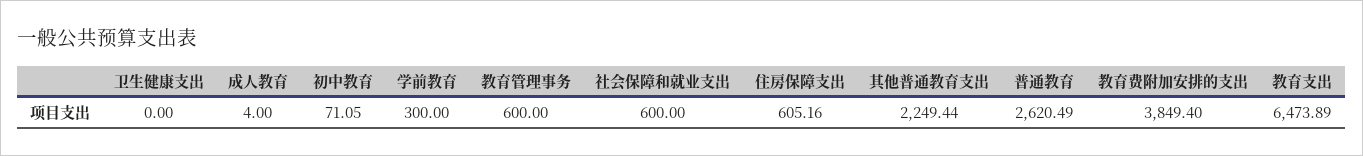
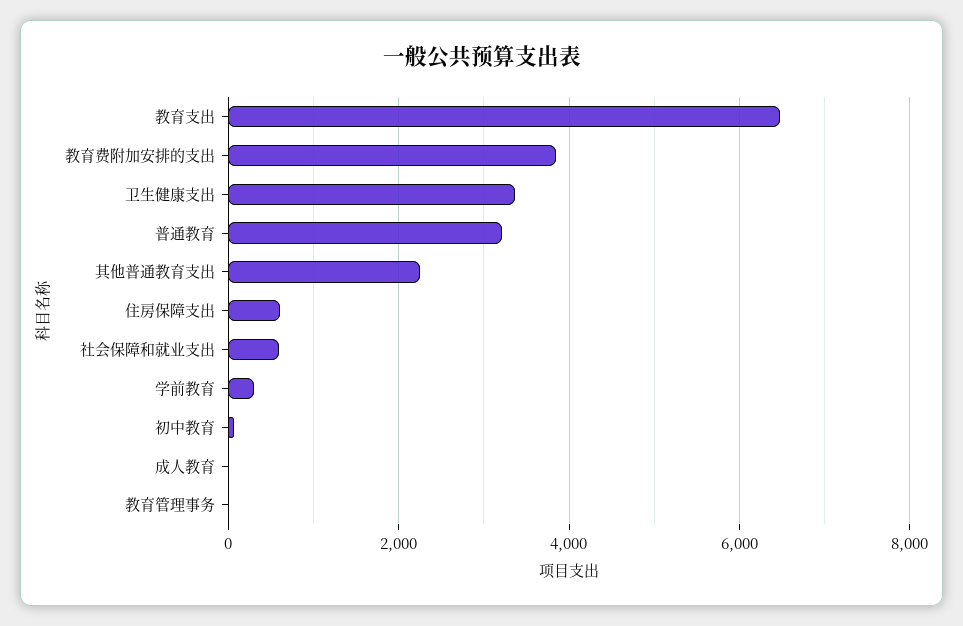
卫生健康支出: 0 -> 3400
教育管理事务: 600 -> 0
普通教育: 2620.49 -> 3200

